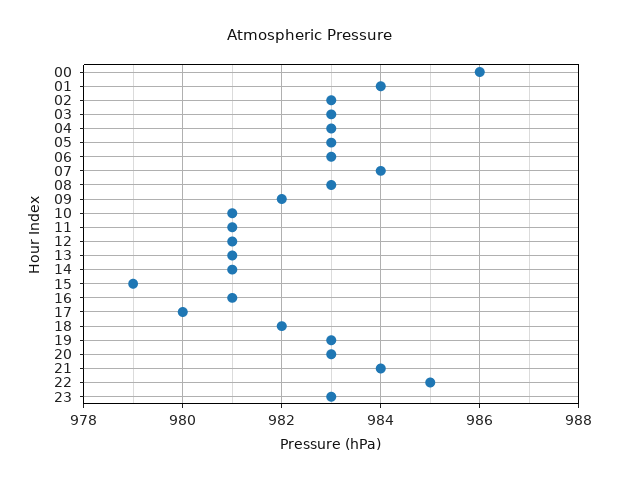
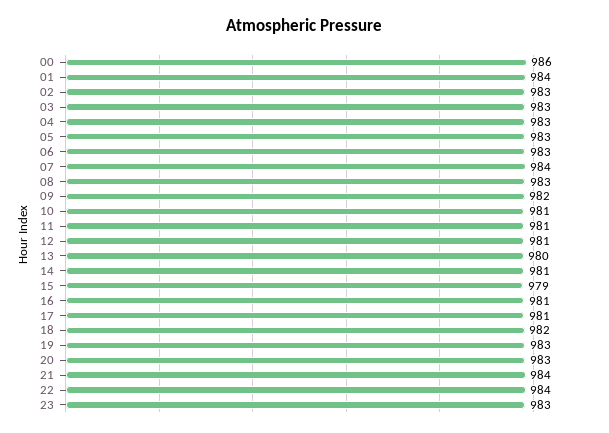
13: 981 -> 980
17: 980 -> 981
22: 985 -> 984

